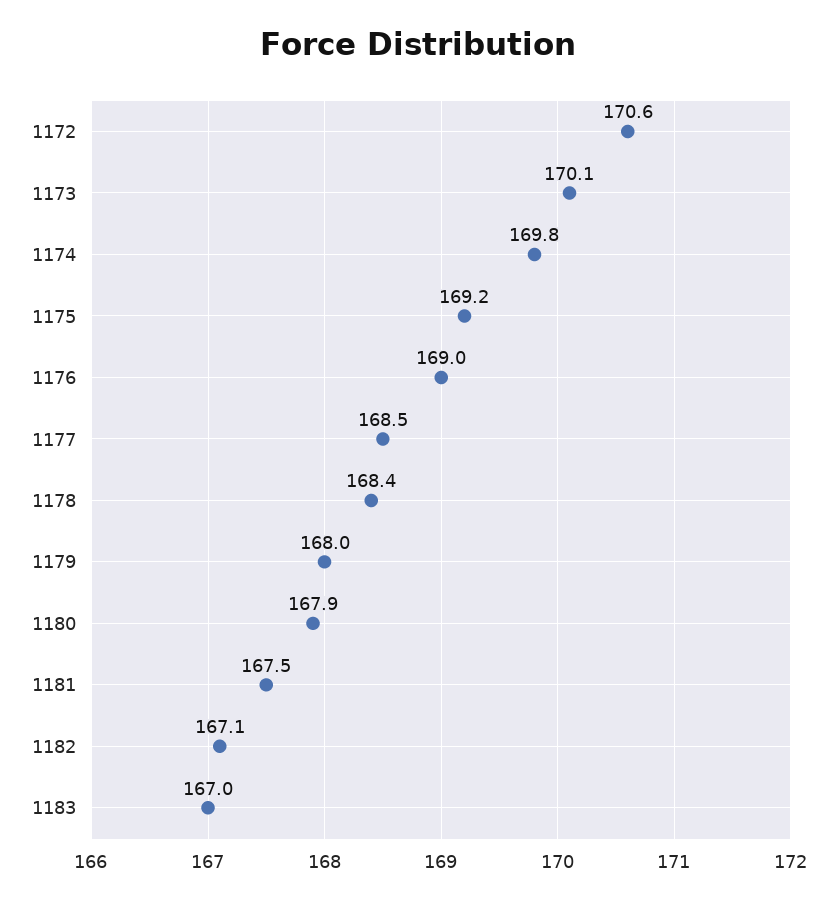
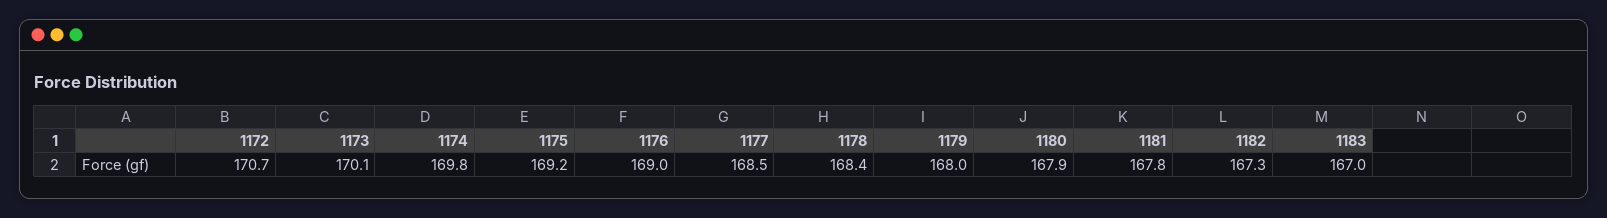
1172: 170.6 -> 170.7
1181: 167.5 -> 167.8
1182: 167.1 -> 167.3

